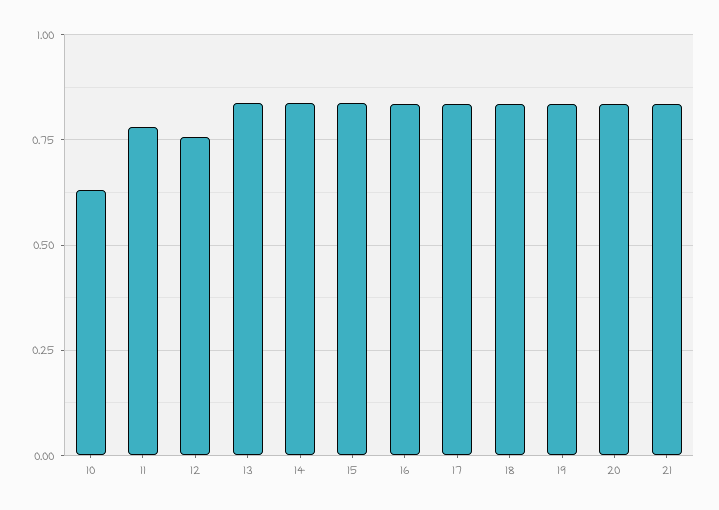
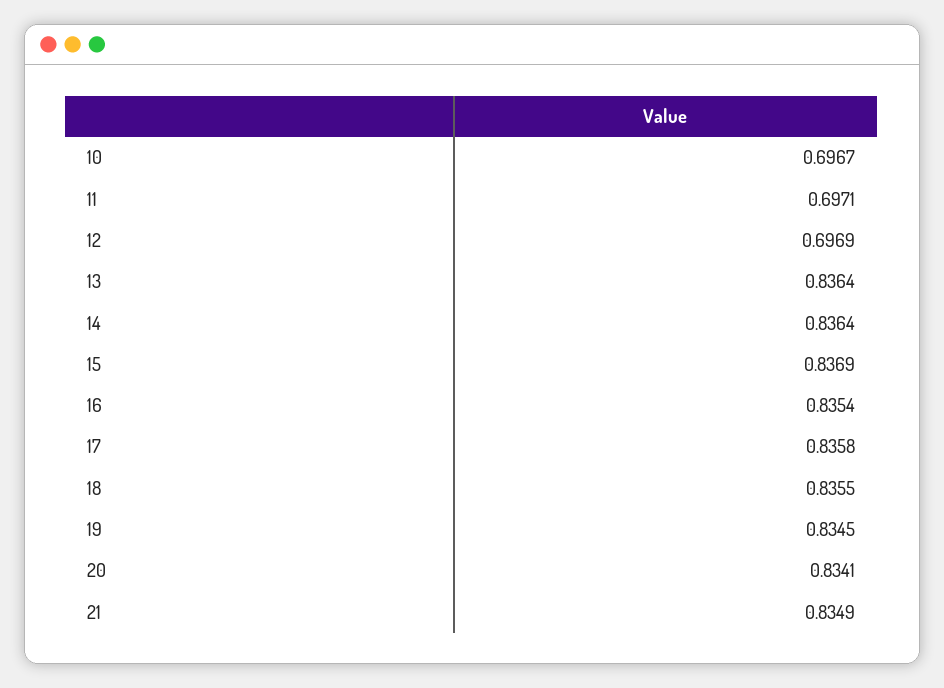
10: 0.625 -> 0.6967
11: 0.775 -> 0.6971
12: 0.75 -> 0.6969

